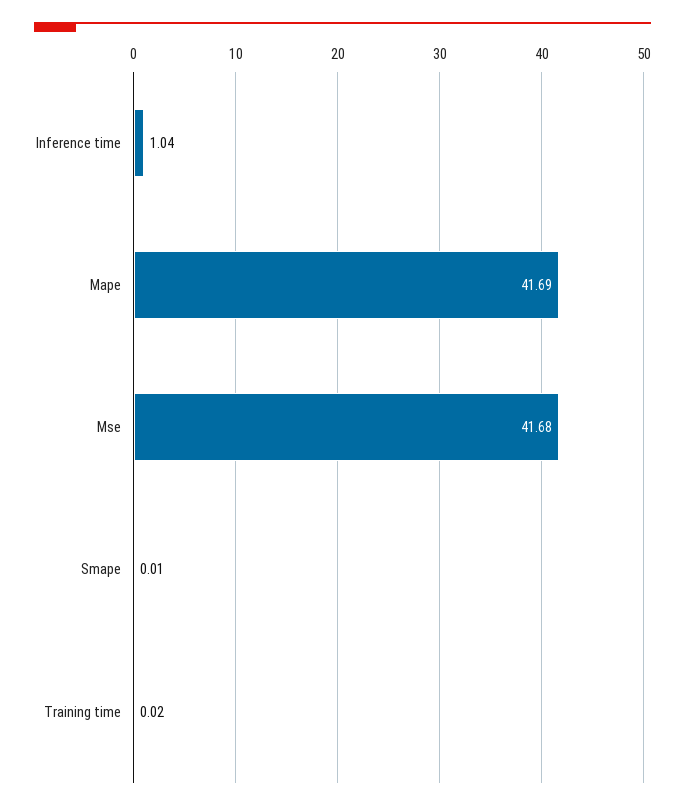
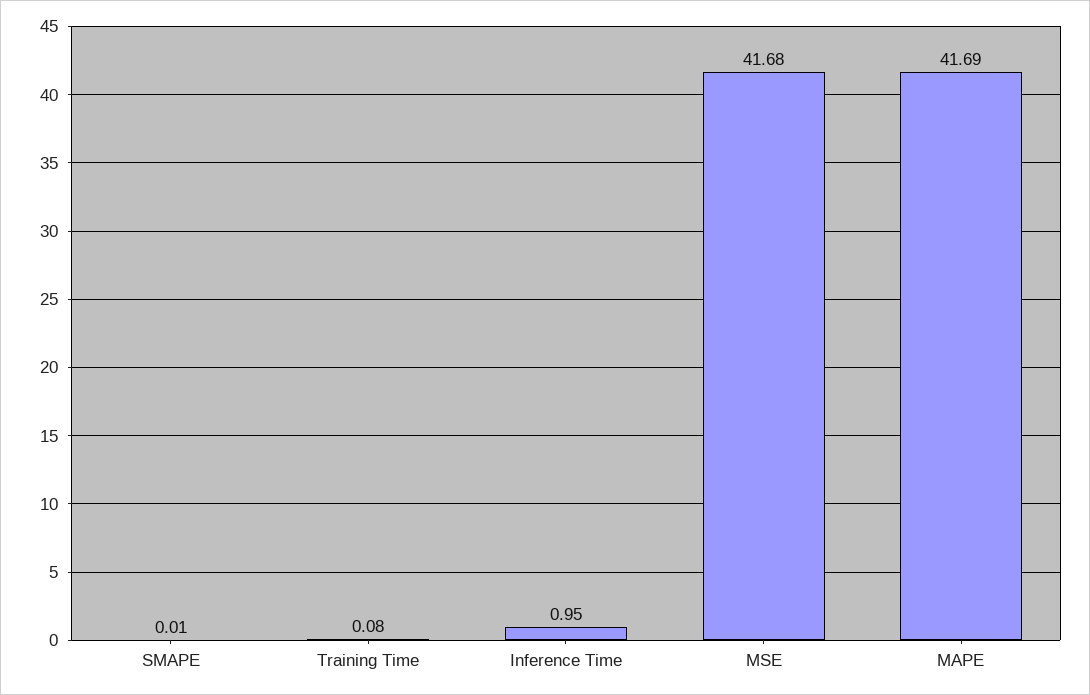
Inference time: 1.04 -> 0.95
Training time: 0.02 -> 0.08

